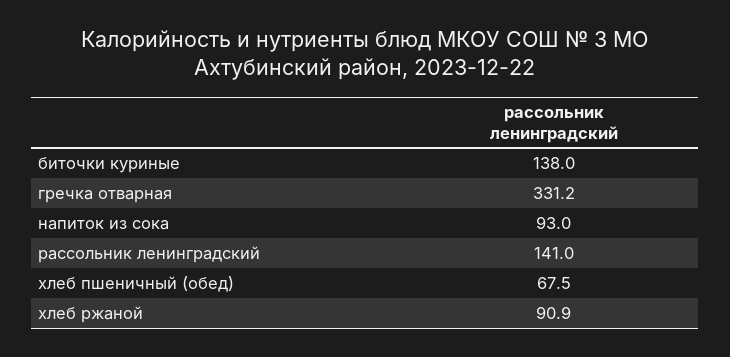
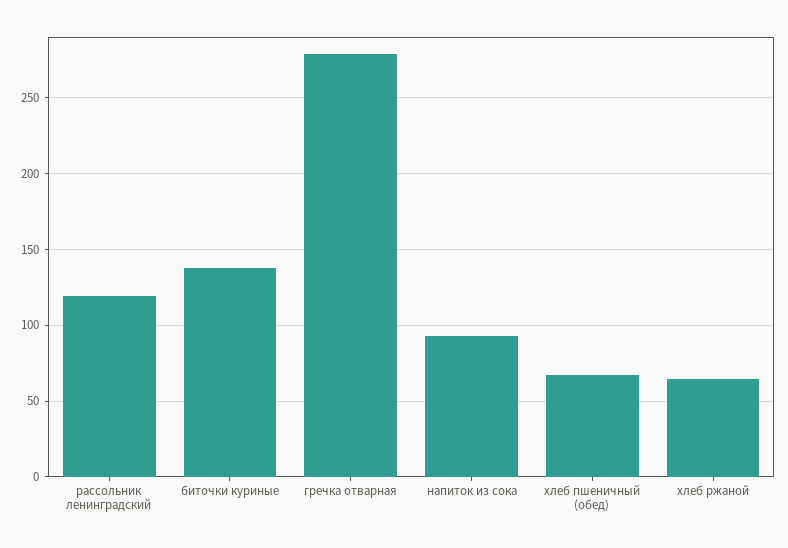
гречка отварная: 331.2 -> 280
рассольник ленинградский: 141 -> 120
хлеб ржаной: 90.9 -> 65

